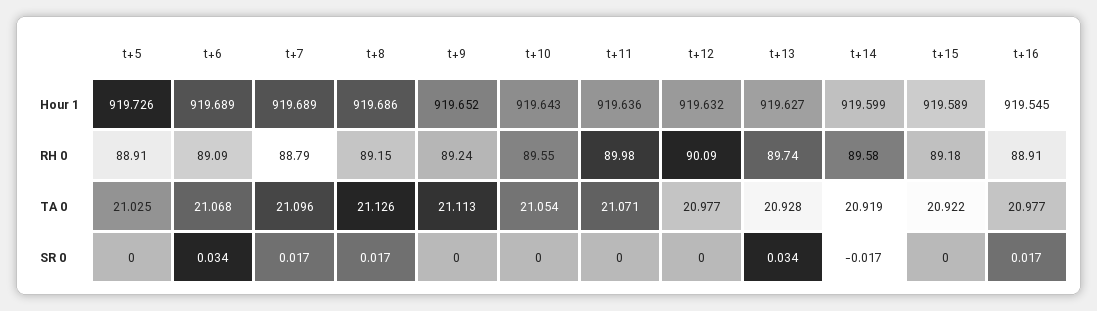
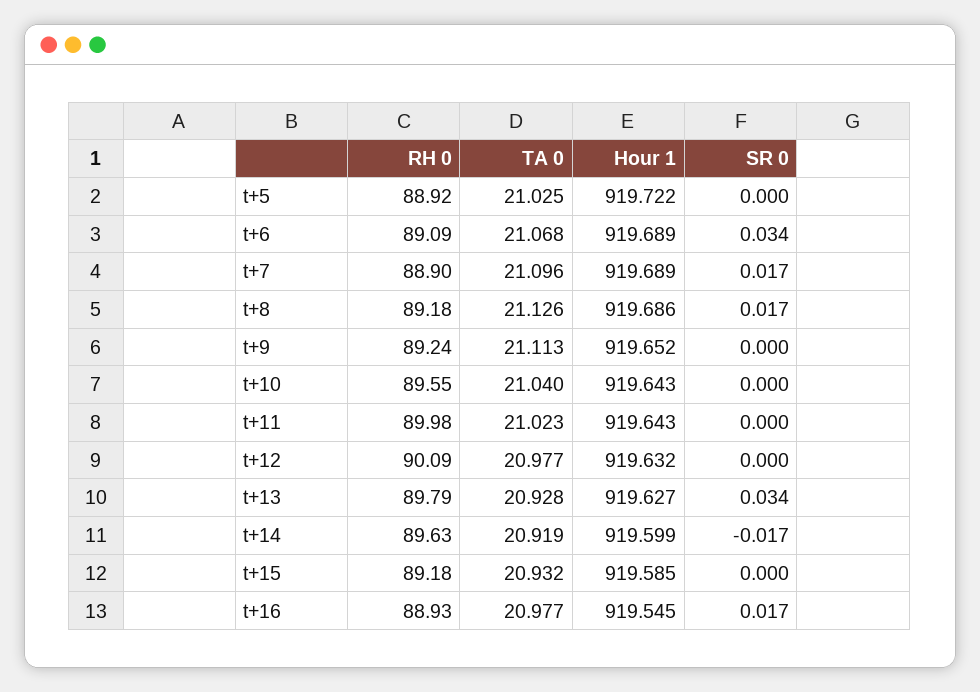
t+5, Hour 1: 919.726 -> 919.722
t+11, Hour 1: 919.636 -> 919.643
t+15, Hour 1: 919.589 -> 919.585
t+5, RH 0: 88.91 -> 88.92
t+7, RH 0: 88.79 -> 88.9
t+8, RH 0: 89.15 -> 89.18
t+13, RH 0: 89.74 -> 89.79
t+14, RH 0: 89.58 -> 89.63
t+16, RH 0: 88.91 -> 88.93
t+10, TA 0: 21.054 -> 21.04
t+11, TA 0: 21.071 -> 21.023
t+15, TA 0: 20.922 -> 20.932

